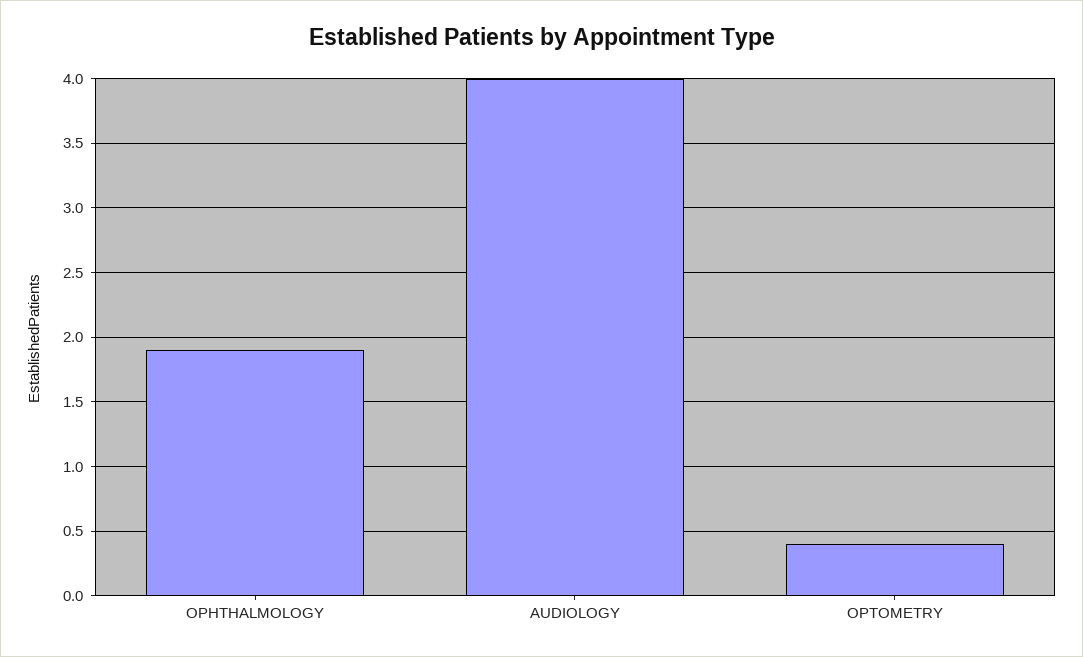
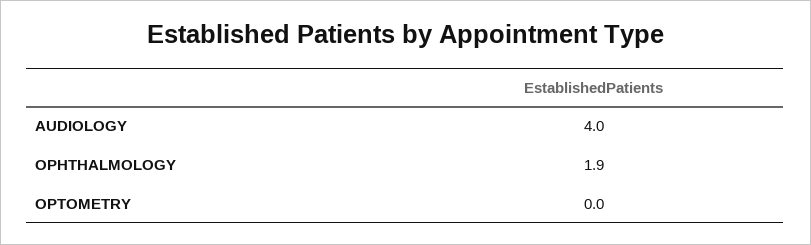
OPTOMETRY: 0.4 -> 0

